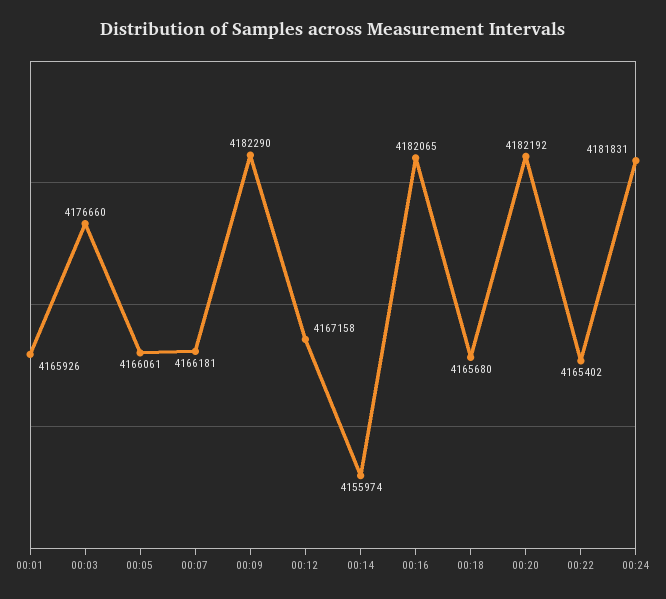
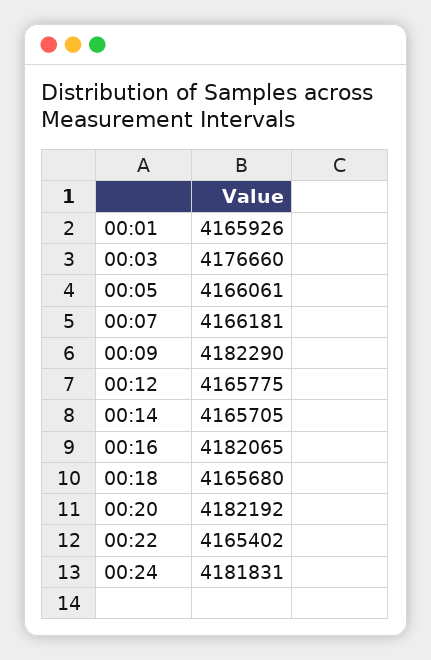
00:12: 4167158 -> 4165775
00:14: 4155974 -> 4165705

